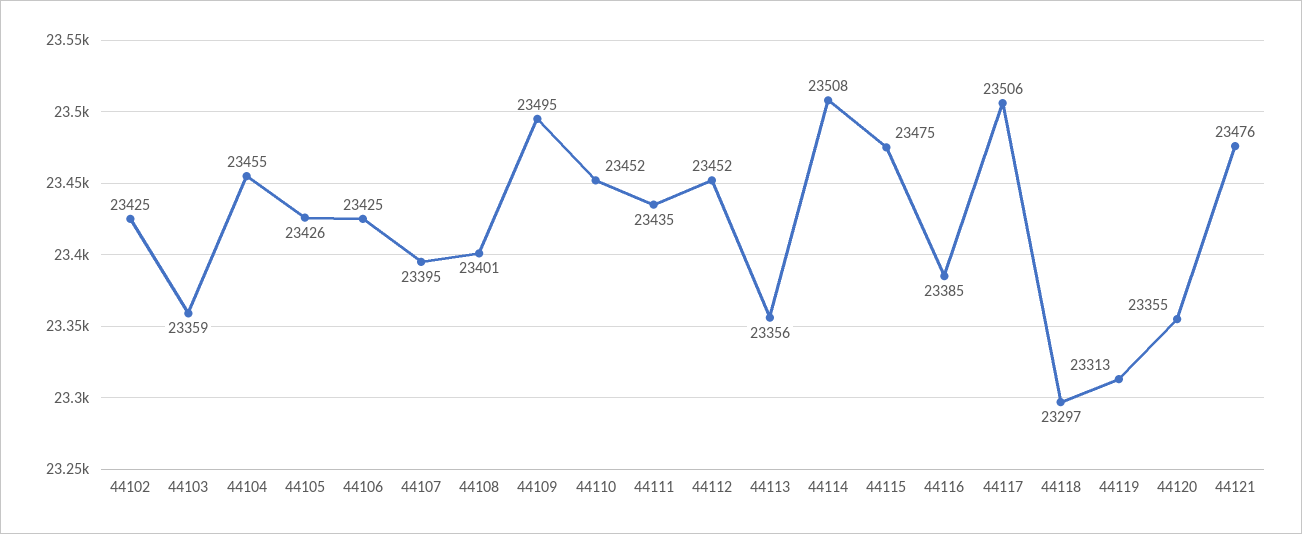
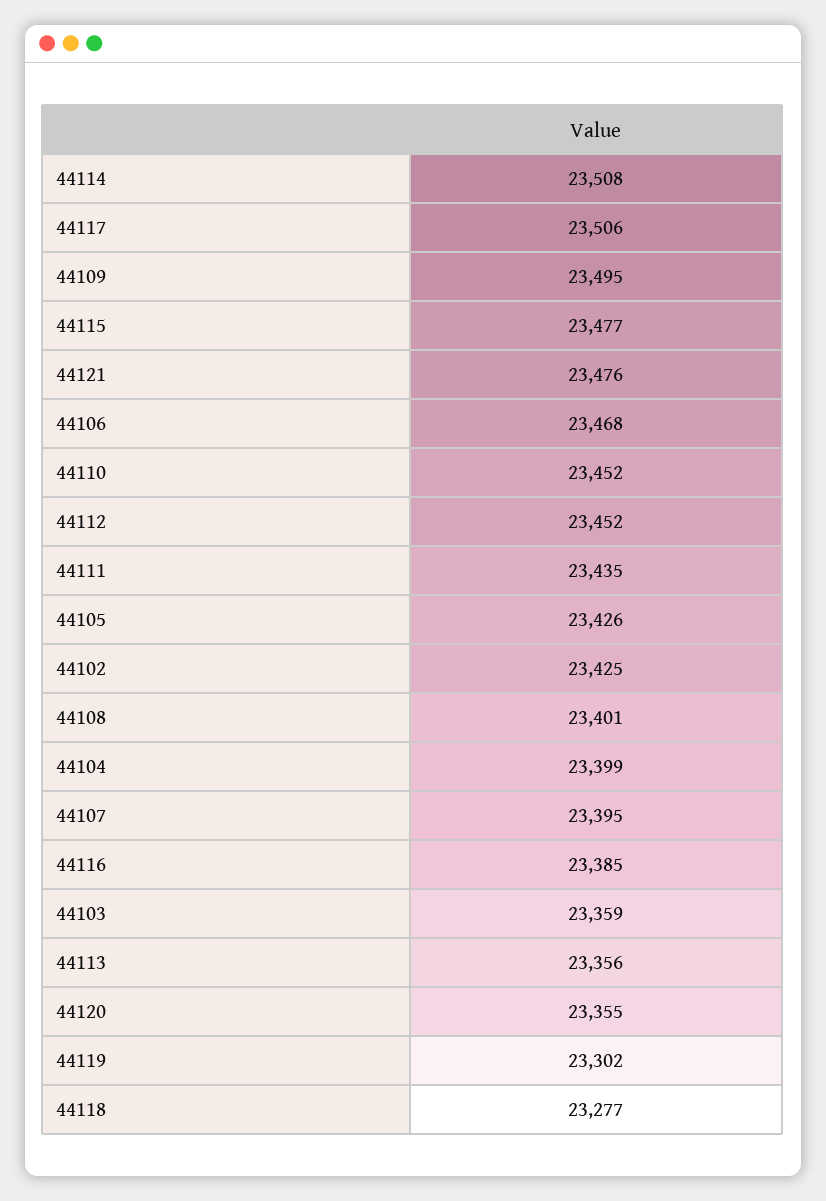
44104: 23455 -> 23399
44106: 23425 -> 23468
44115: 23475 -> 23477
44118: 23297 -> 23277
44119: 23313 -> 23302

